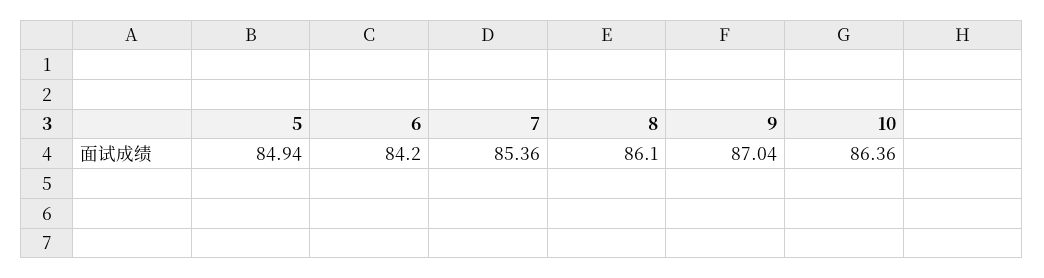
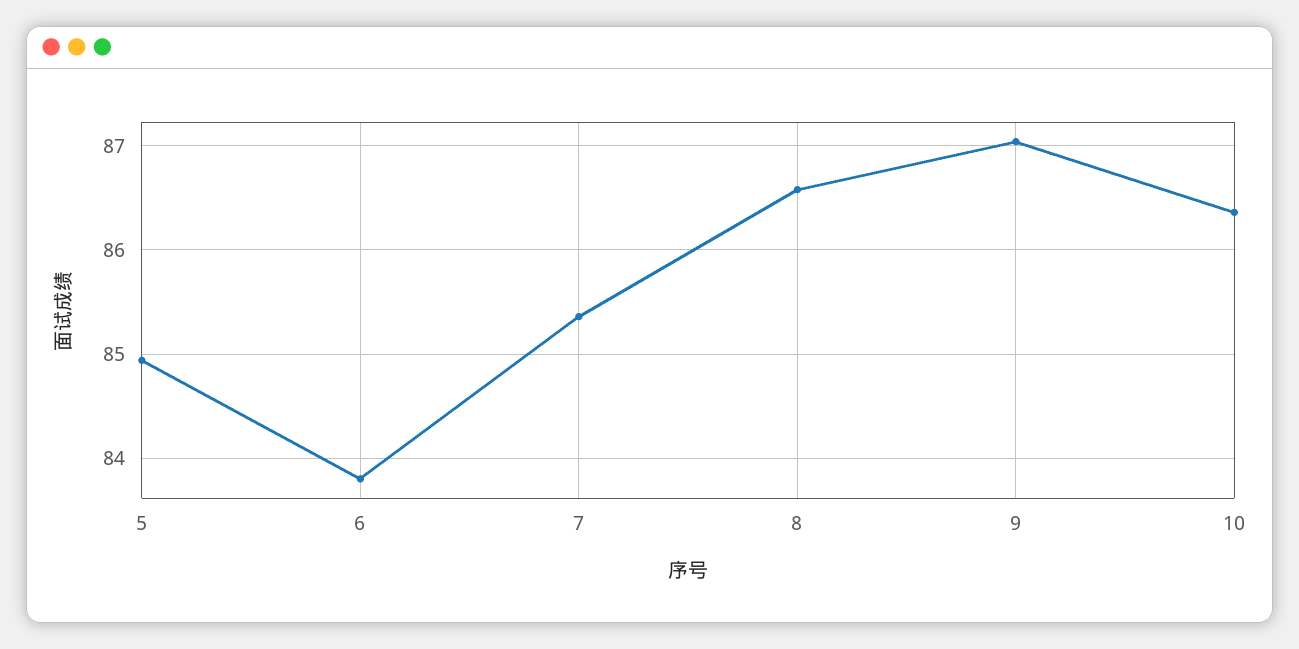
6: 84.2 -> 83.8
8: 86.1 -> 86.6

